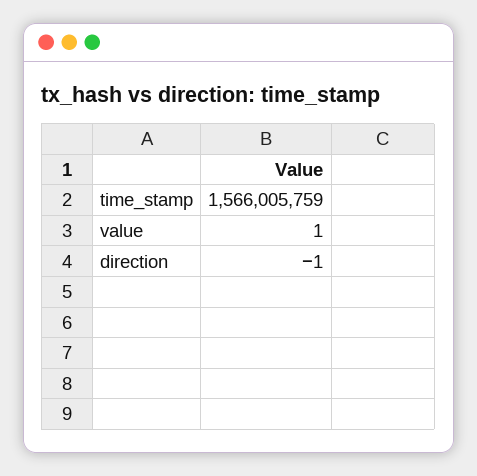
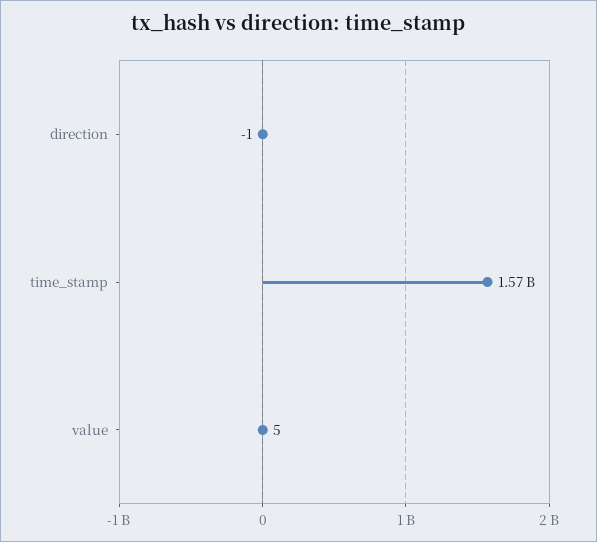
value: 1 -> 5

